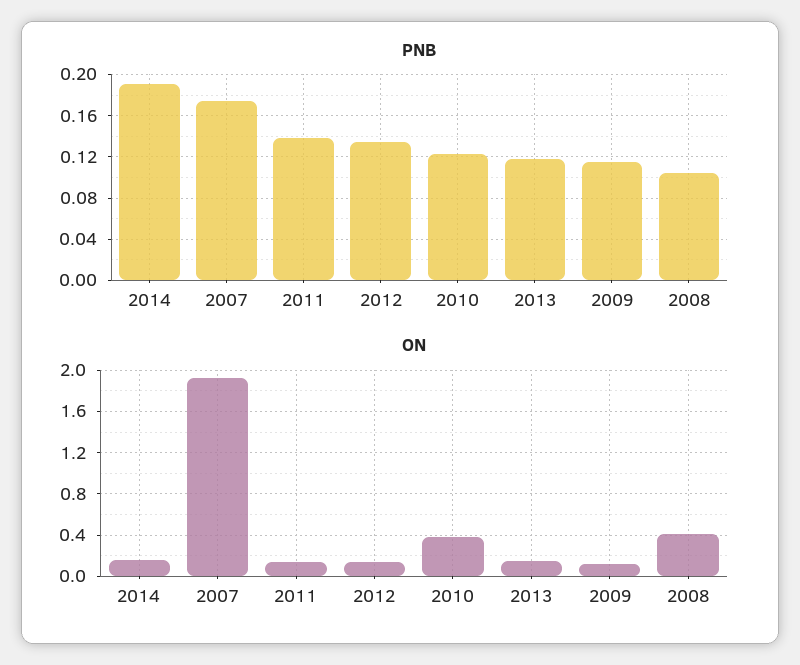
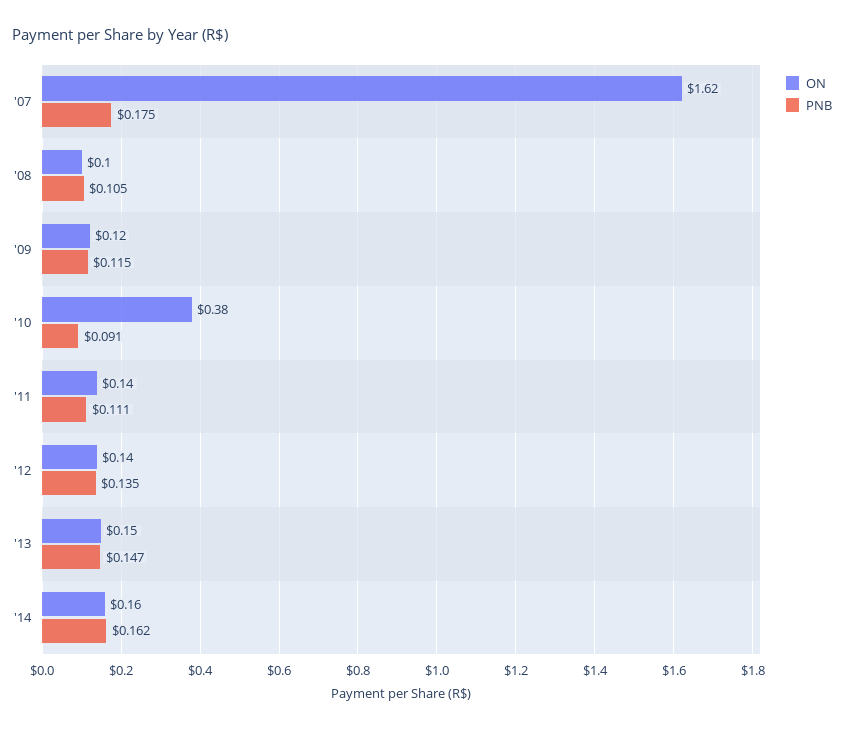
PNB, 2014: 0.19 -> 0.162
PNB, 2011: 0.14 -> 0.111
PNB, 2010: 0.12 -> 0.091
PNB, 2013: 0.12 -> 0.147
ON, 2007: 1.9 -> 1.62
ON, 2008: 0.4 -> 0.1

